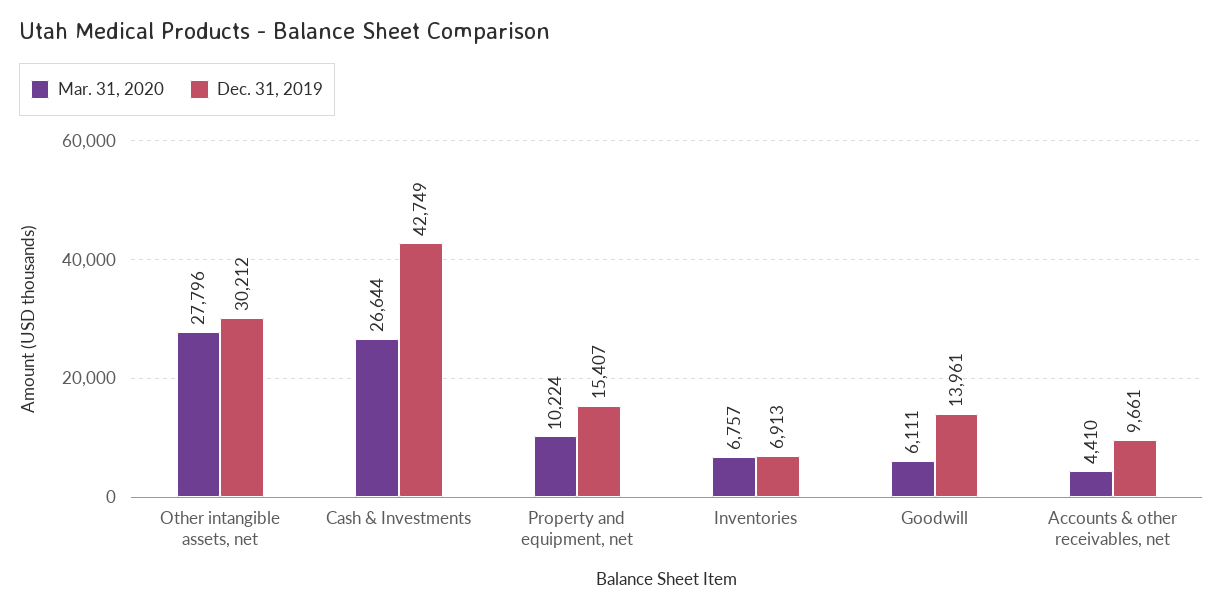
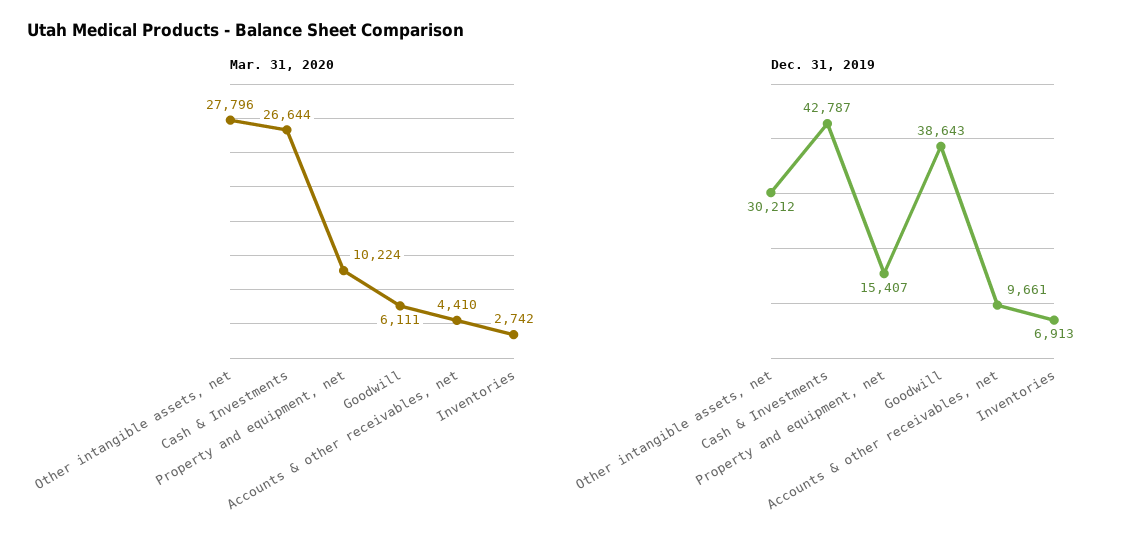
Dec. 31, 2019, Cash & Investments: 42749 -> 42787
Mar. 31, 2020, Inventories: 6757 -> 2742
Dec. 31, 2019, Goodwill: 13961 -> 38643

